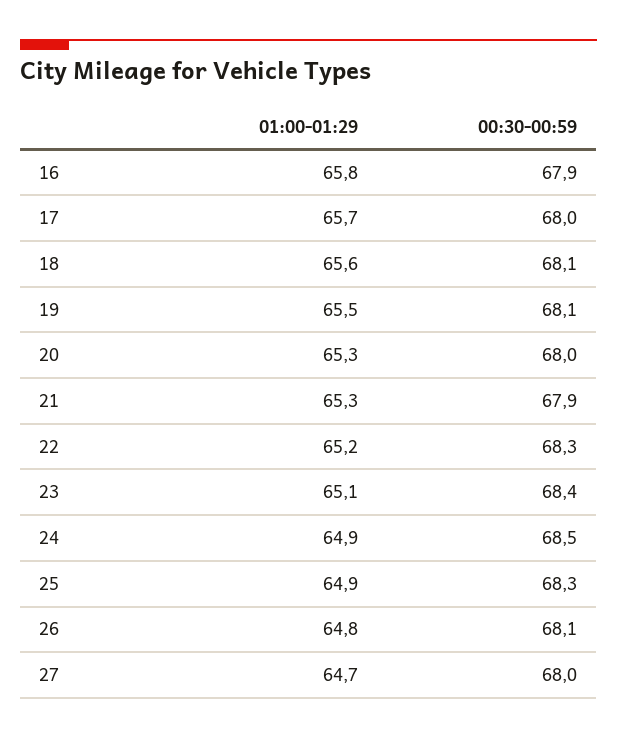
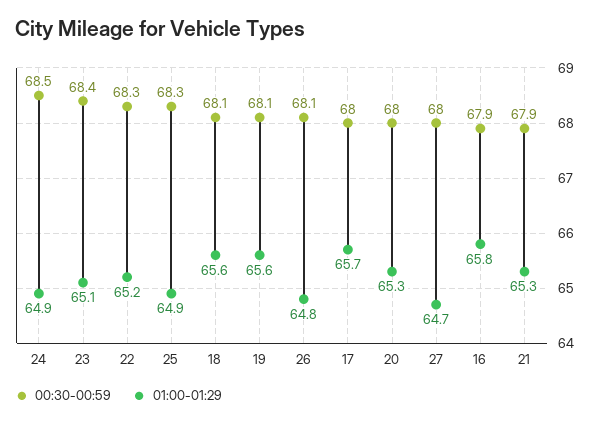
01:00-01:29, 19: 65.5 -> 65.6

